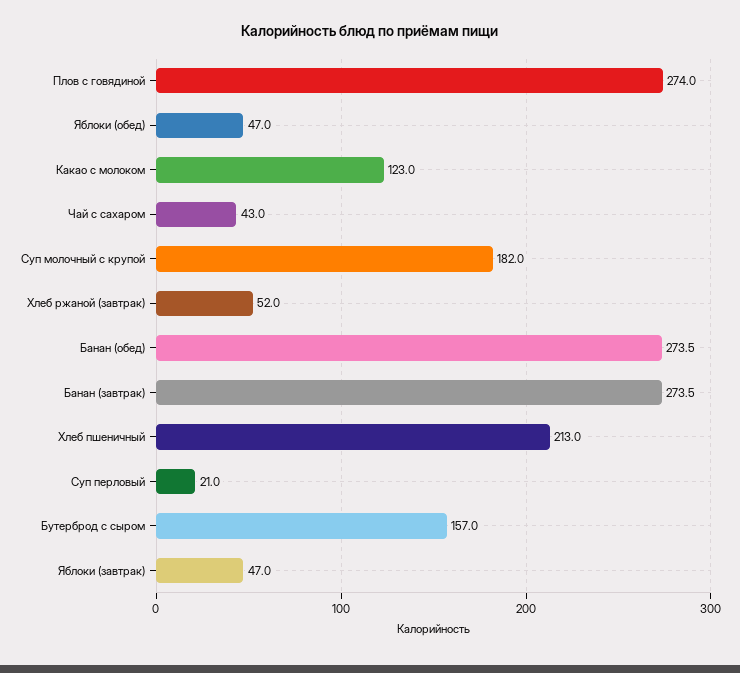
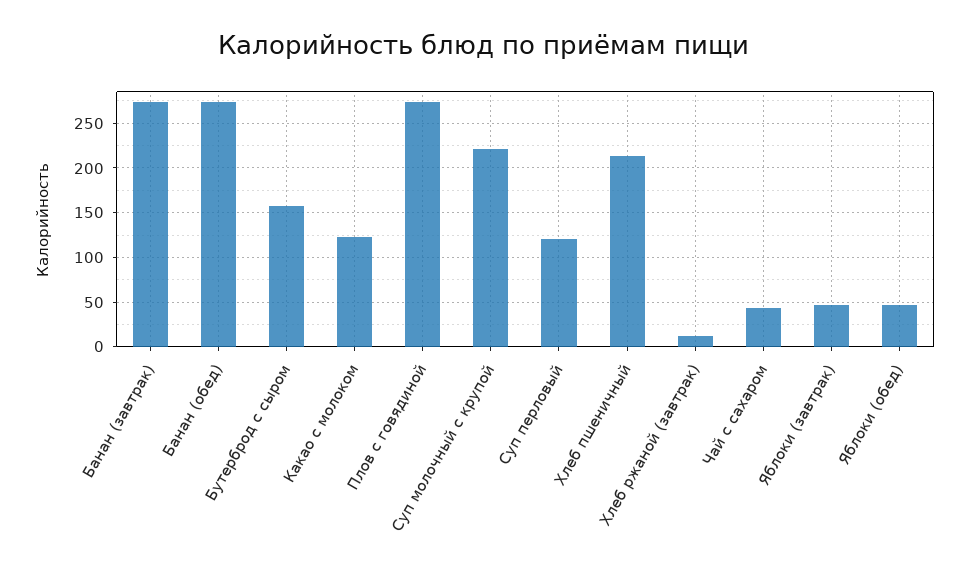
Суп молочный с крупой: 182 -> 220
Хлеб ржаной (завтрак): 52 -> 10
Суп перловый: 21 -> 120

